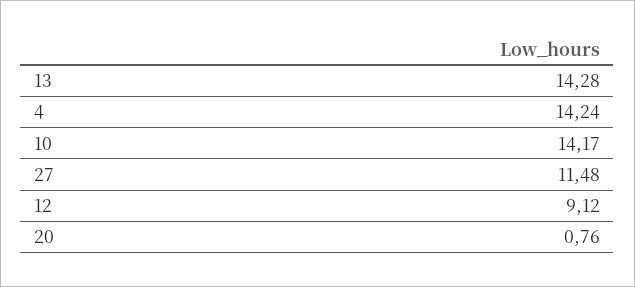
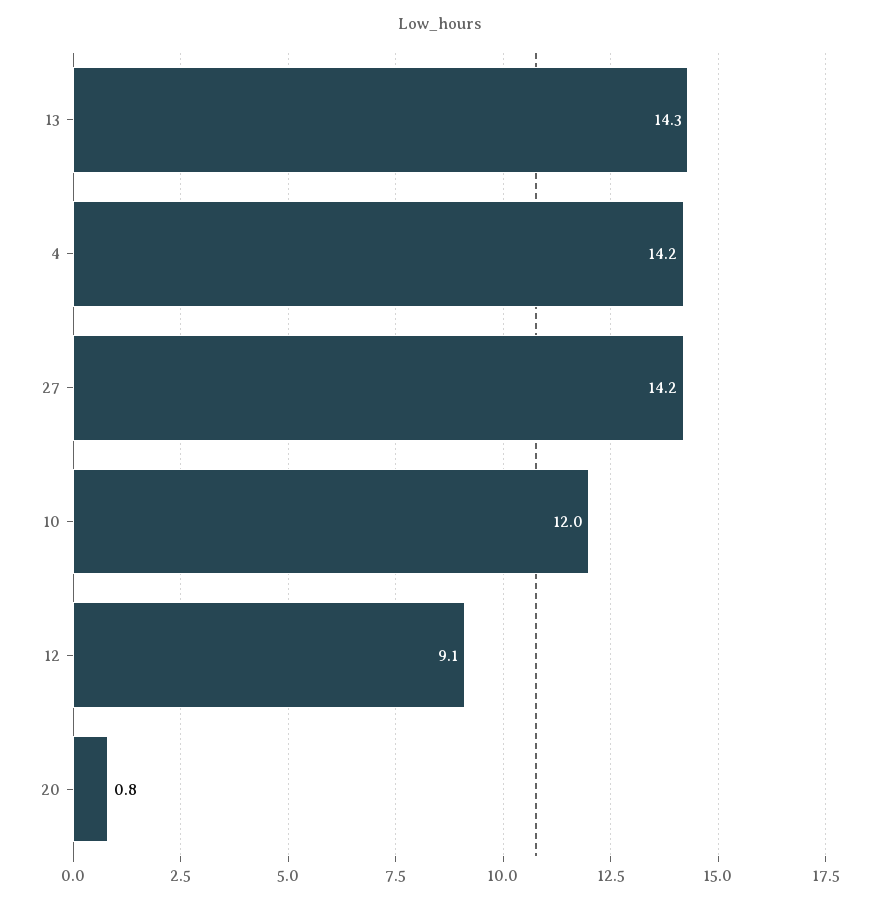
10: 14.17 -> 12
27: 11.48 -> 14.2

